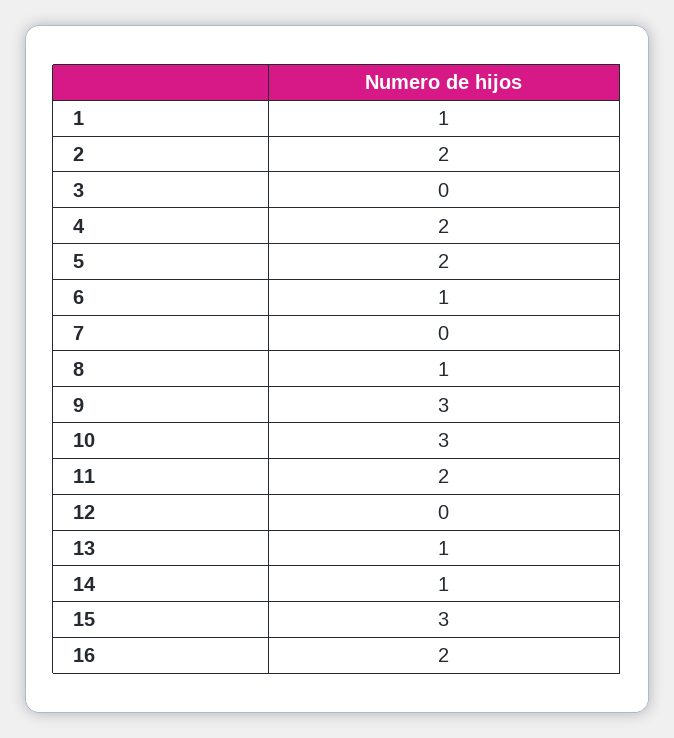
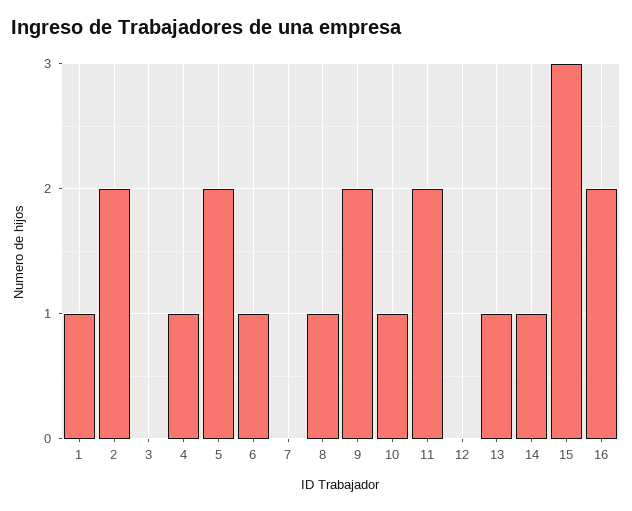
4: 2 -> 1
9: 3 -> 2
10: 3 -> 1

